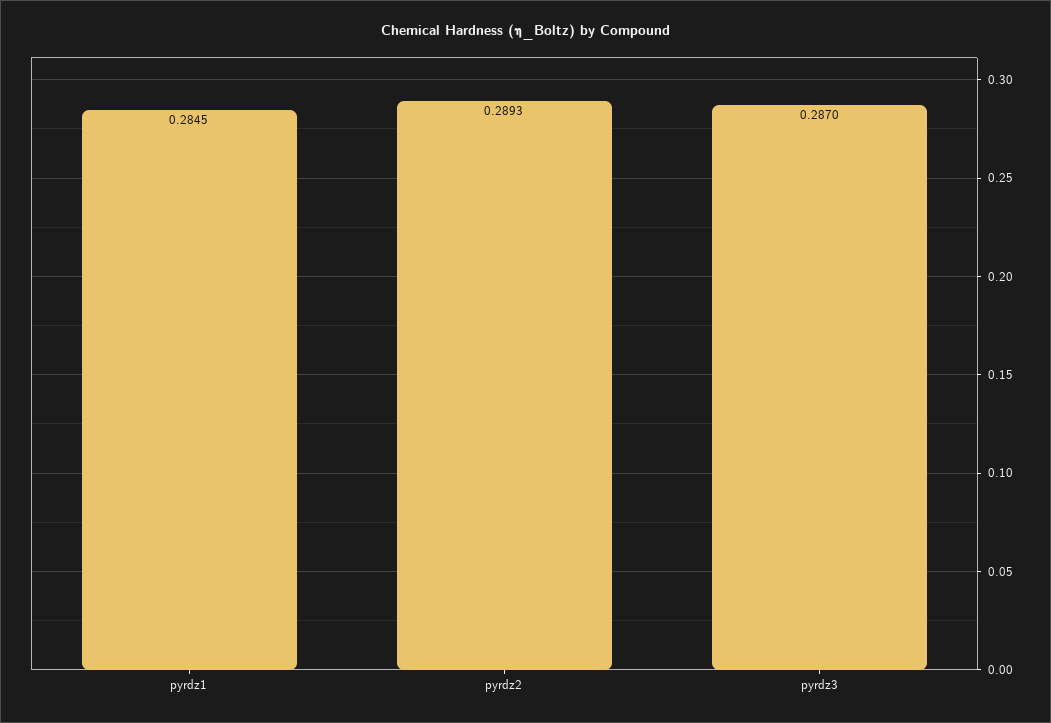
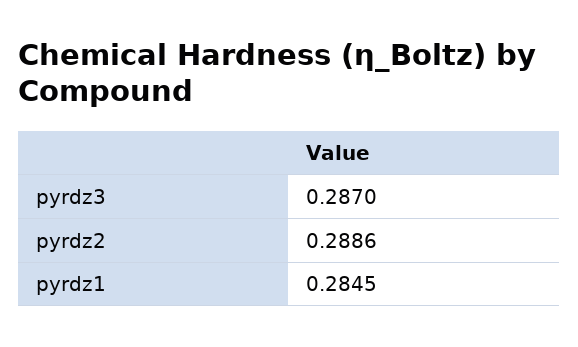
pyrdz2: 0.2893 -> 0.2886

